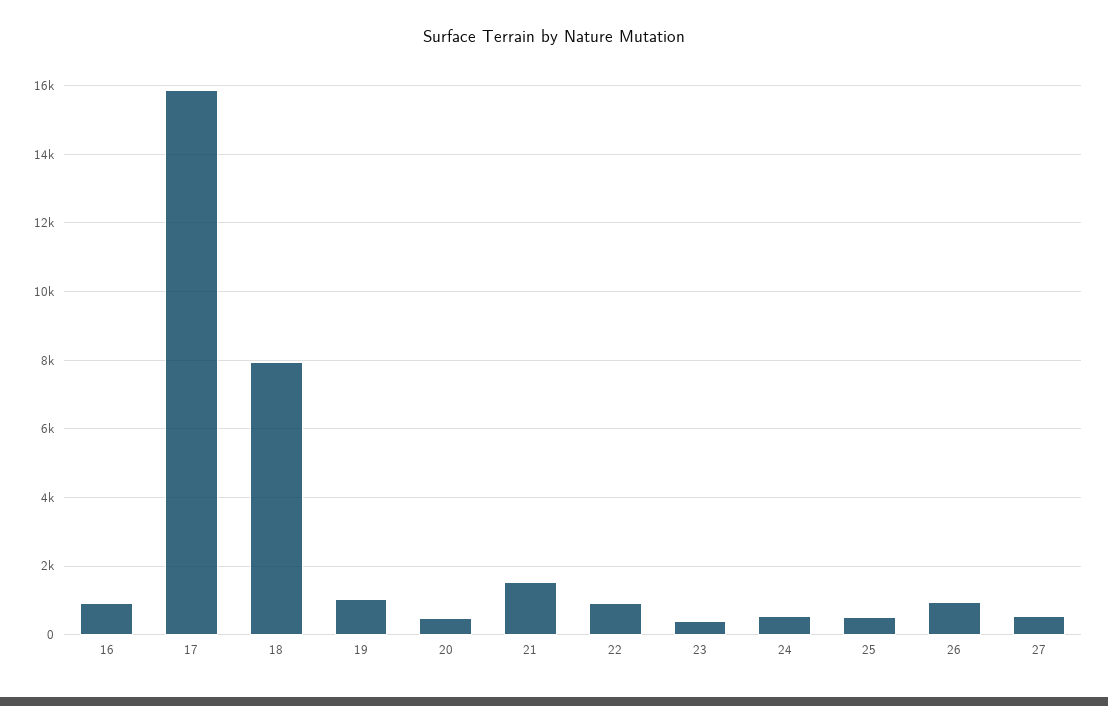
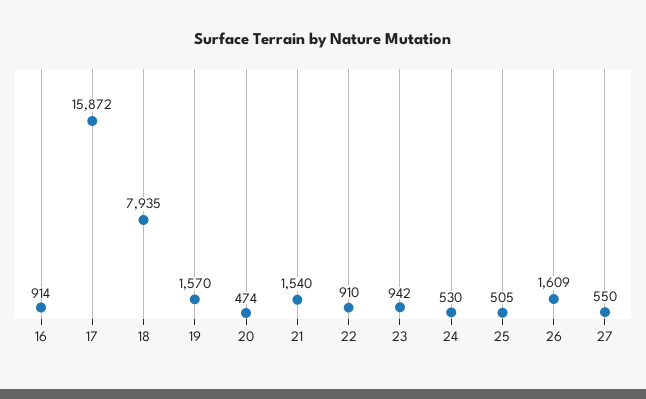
19: 1000 -> 1570
23: 400 -> 942
26: 1000 -> 1609

